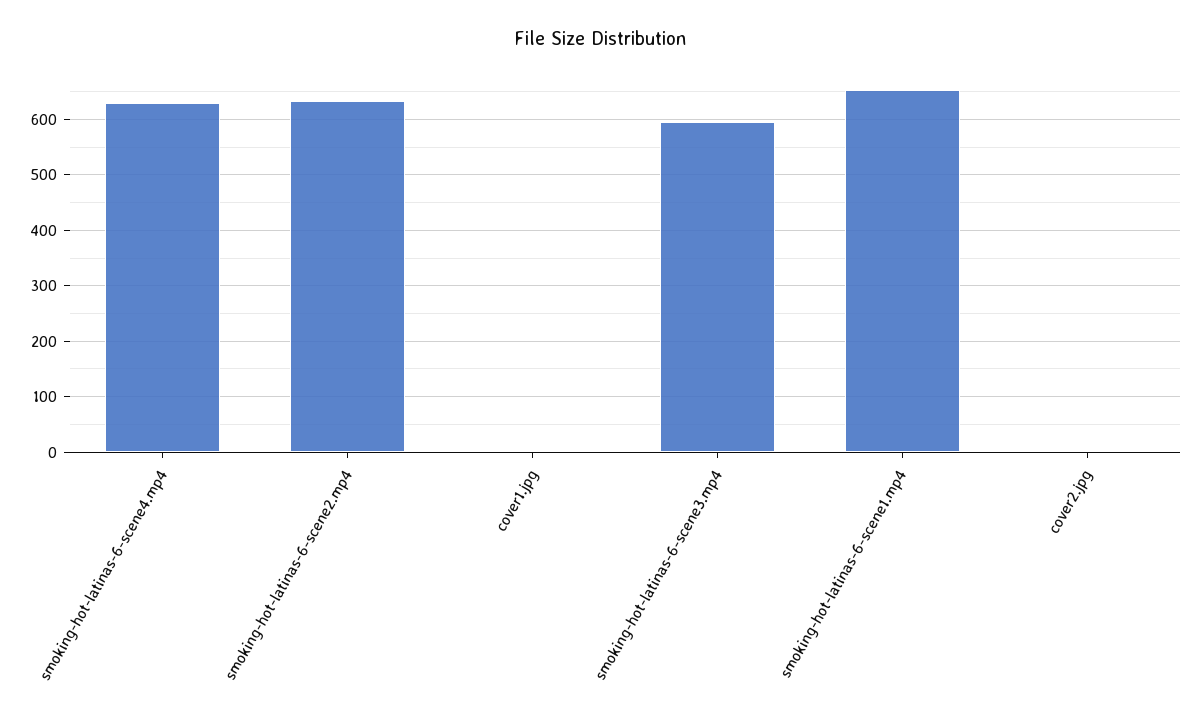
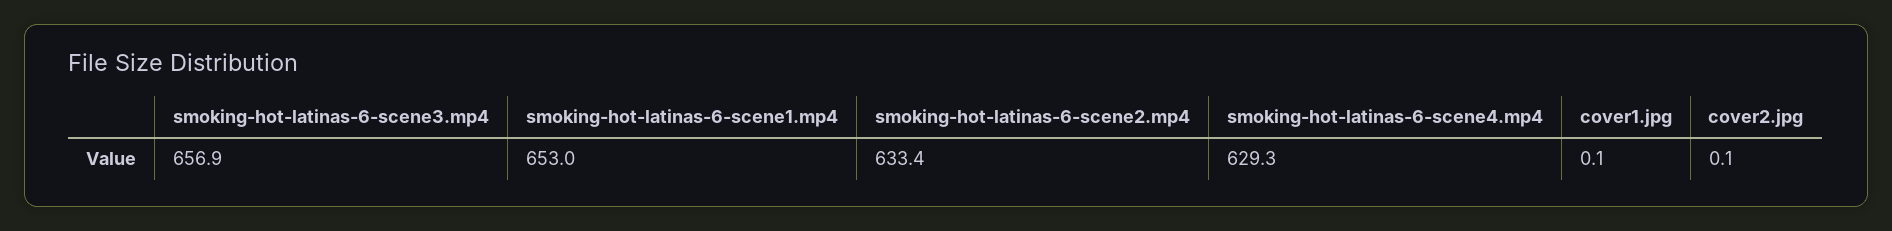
smoking-hot-latinas-6-scene3.mp4: 600 -> 656.9

